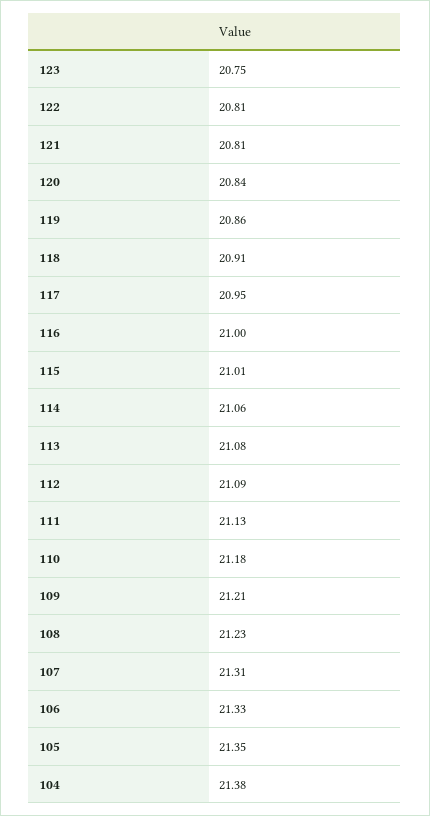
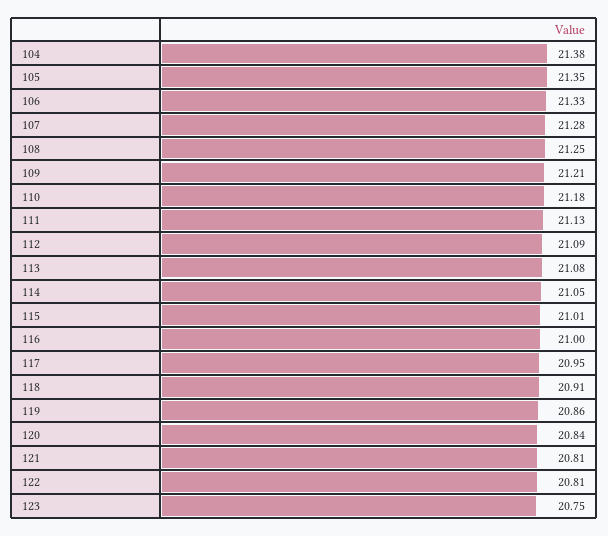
114: 21.06 -> 21.05
108: 21.23 -> 21.25
107: 21.31 -> 21.28

